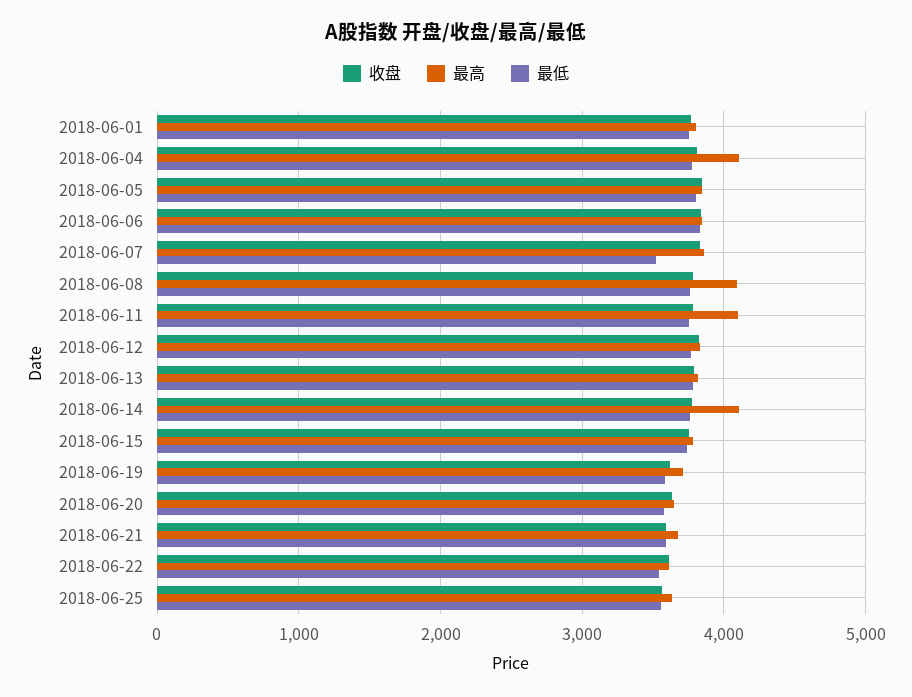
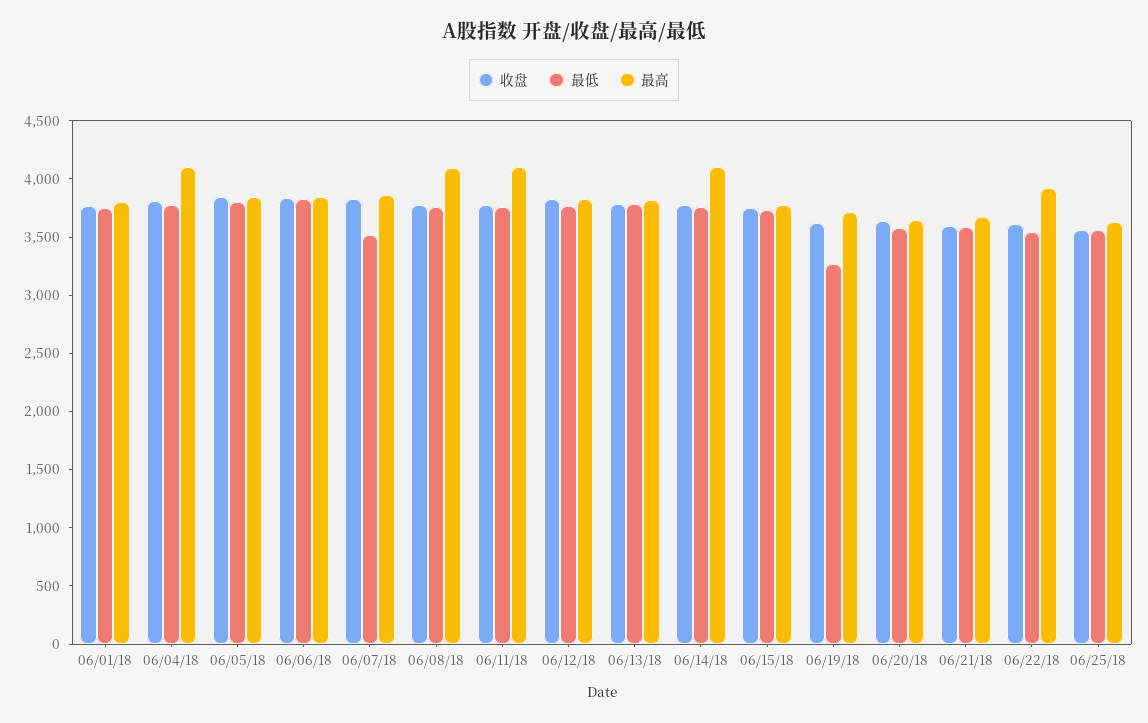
最低, 2018-06-19: 3600 -> 3300
最高, 2018-06-22: 3600 -> 3900

